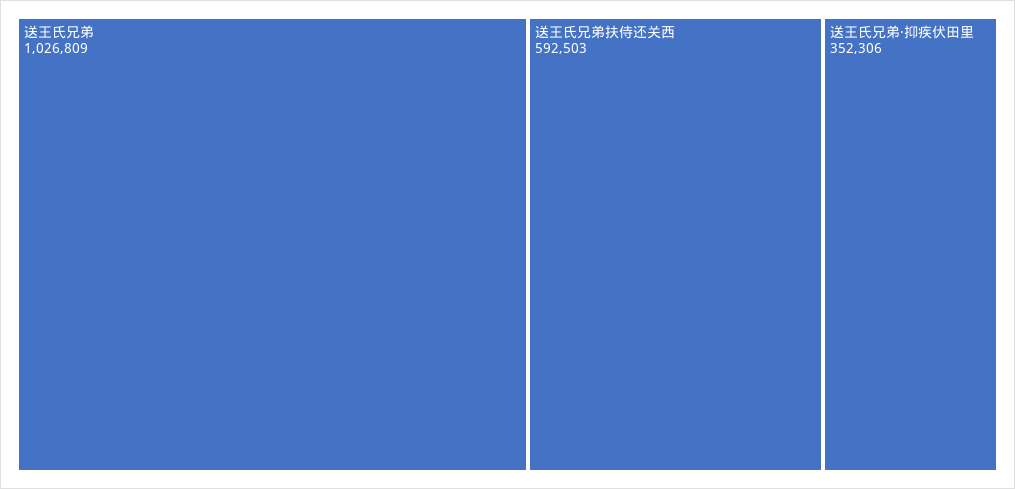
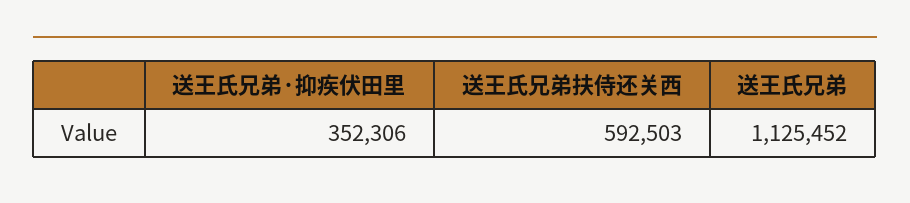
送王氏兄弟: 1026809 -> 1125452

